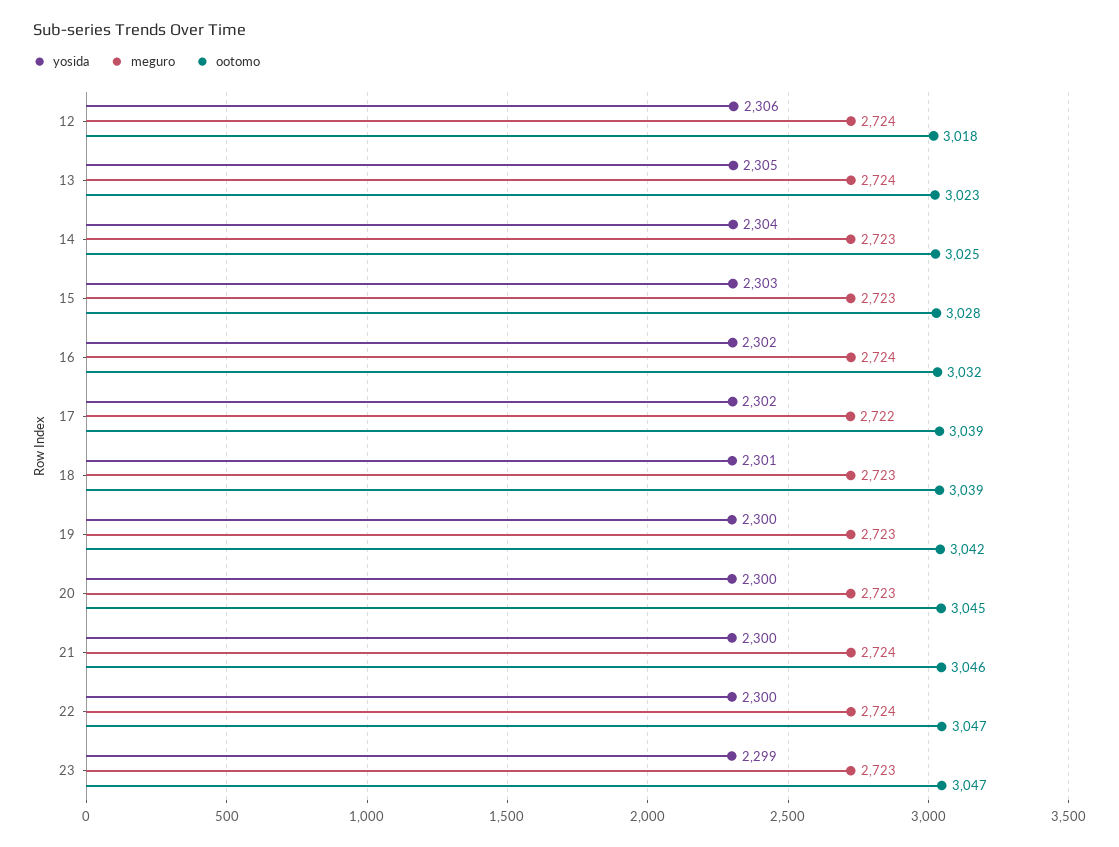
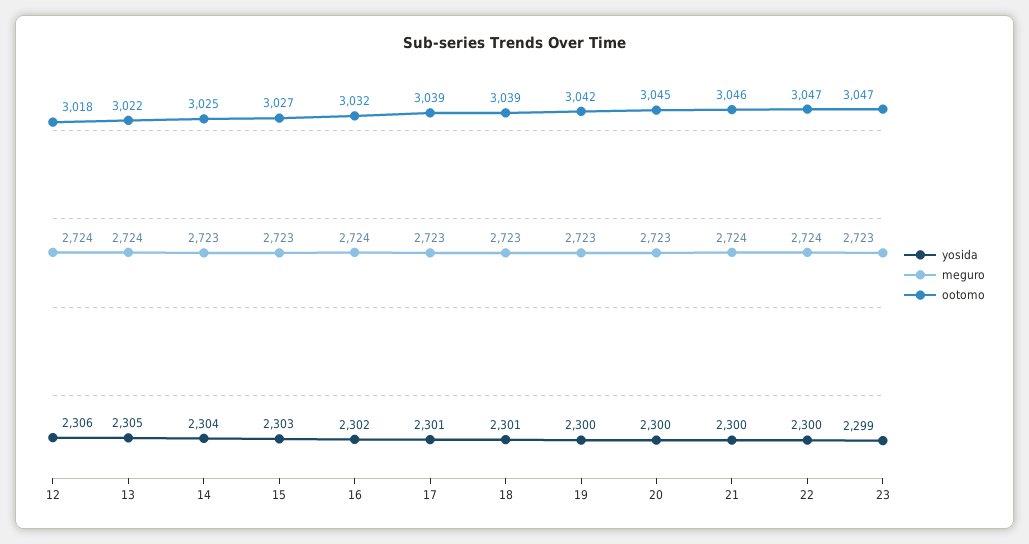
ootomo, 13: 3023 -> 3022
ootomo, 15: 3028 -> 3027
yosida, 17: 2302 -> 2301
meguro, 17: 2722 -> 2723

